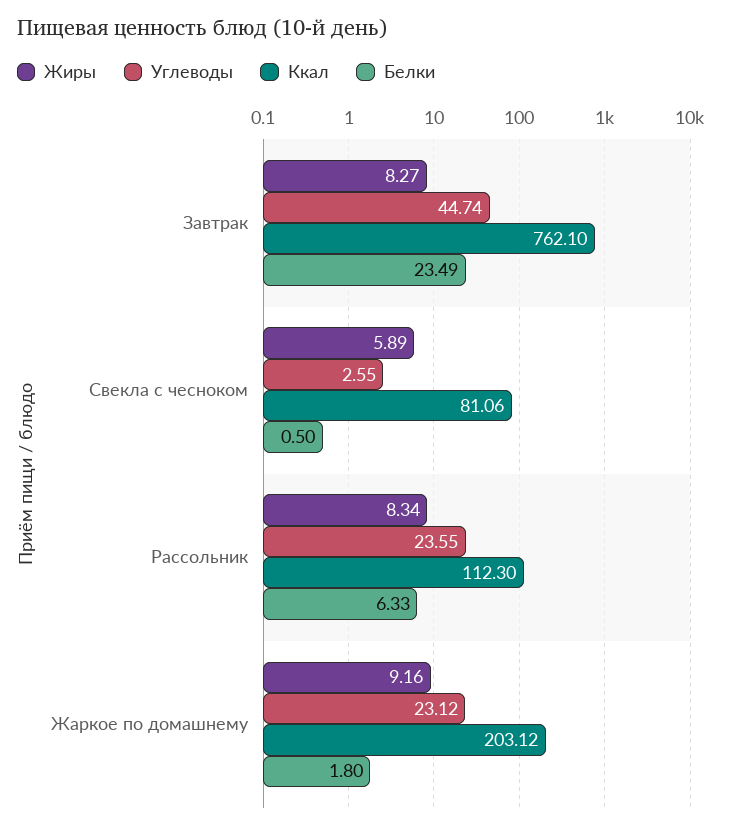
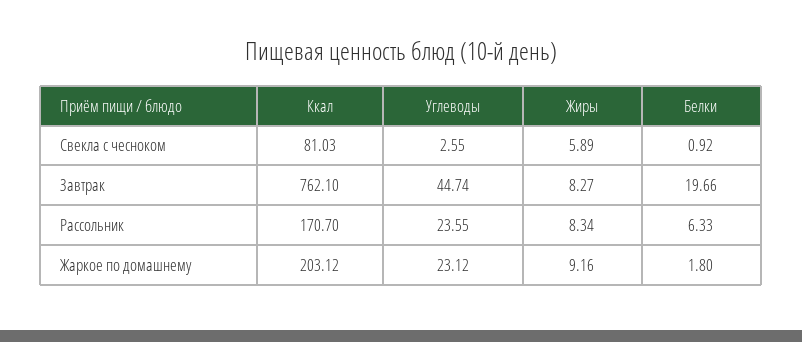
Белки, Завтрак: 23.49 -> 19.66
Ккал, Свекла с чесноком: 81.06 -> 81.03
Белки, Свекла с чесноком: 0.5 -> 0.92
Ккал, Рассольник: 112.3 -> 170.7

